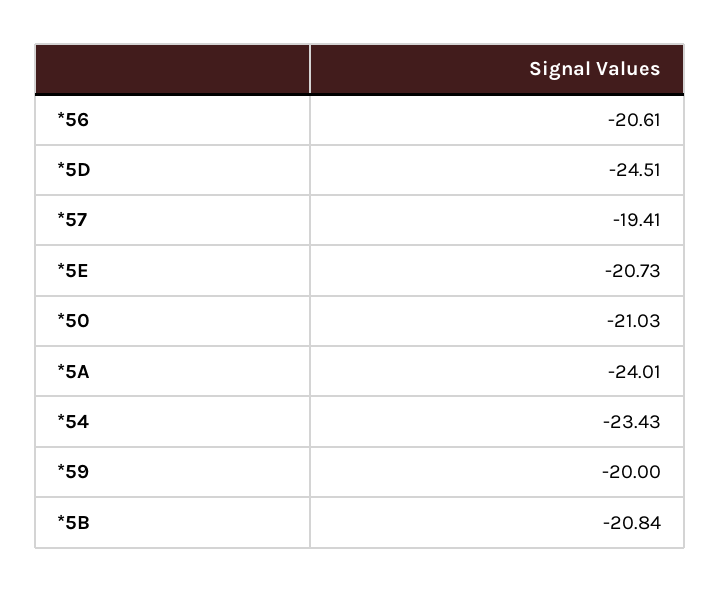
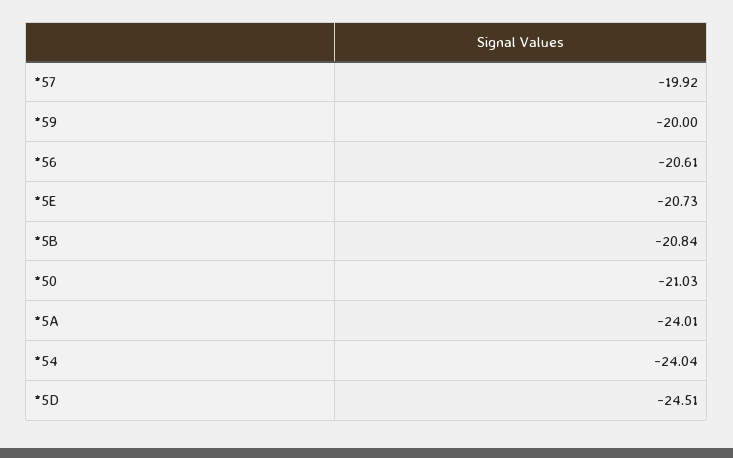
*57: -19.41 -> -19.92
*54: -23.43 -> -24.04

